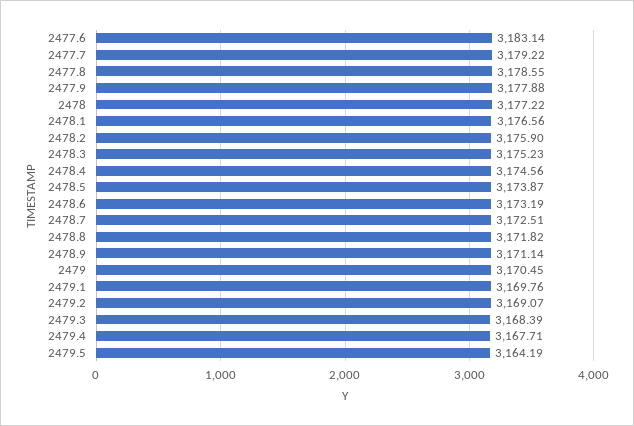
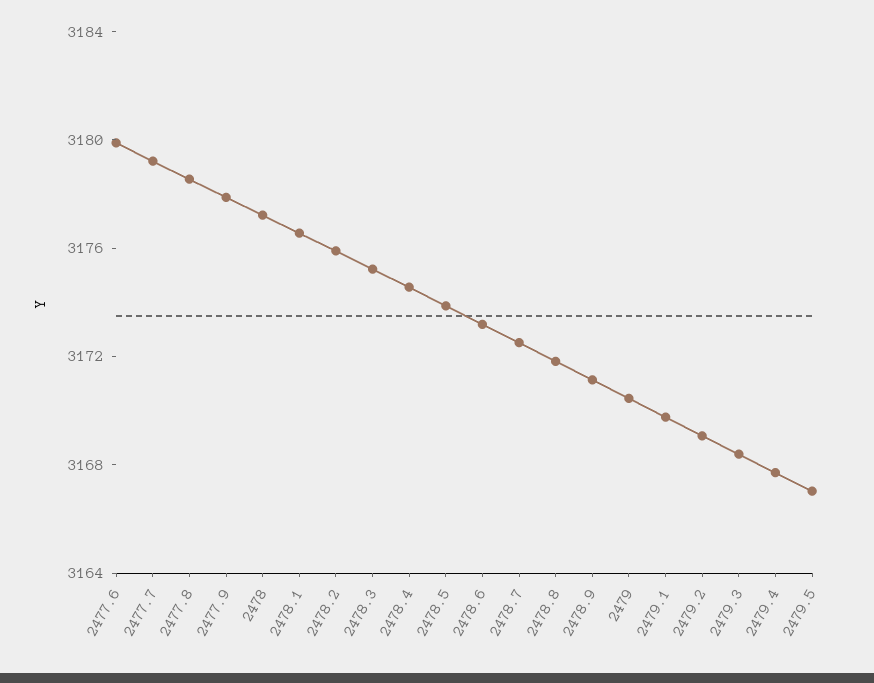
2477.6: 3183.14 -> 3180
2479.5: 3164.19 -> 3167

